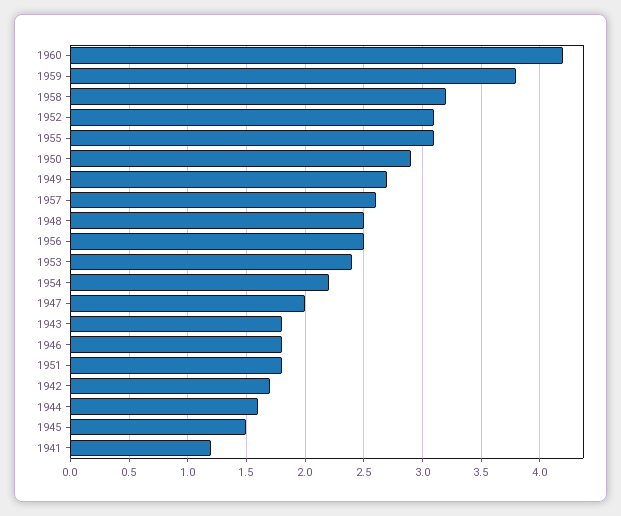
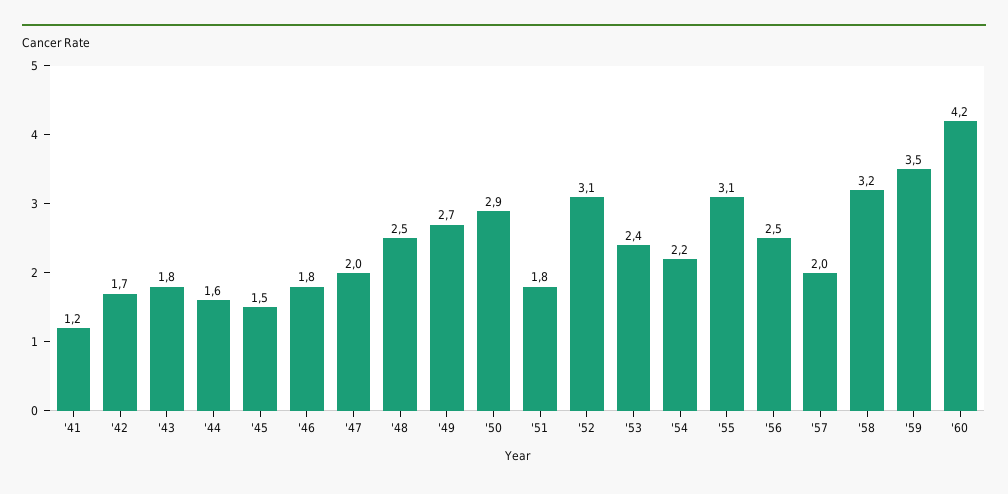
1959: 3.8 -> 3.5
1957: 2.6 -> 2

